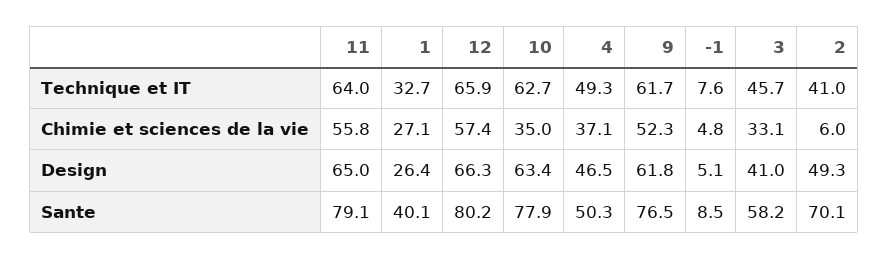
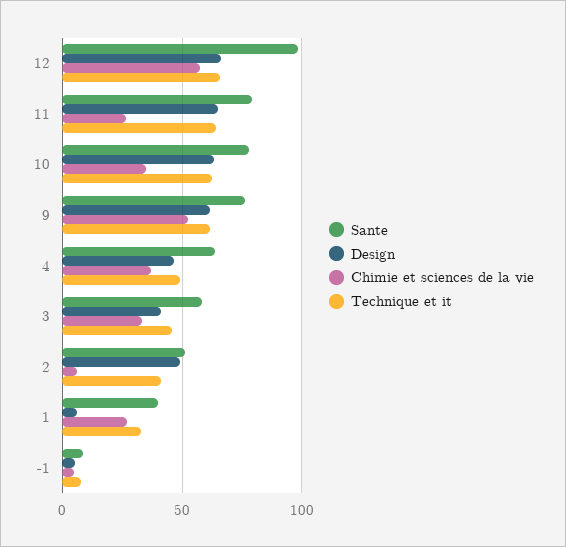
Chimie et sciences de la vie, 11: 55.8 -> 25
Design, 1: 26.4 -> 5
Sante, 12: 80.2 -> 100
Sante, 4: 50.3 -> 65
Sante, 2: 70.1 -> 50

